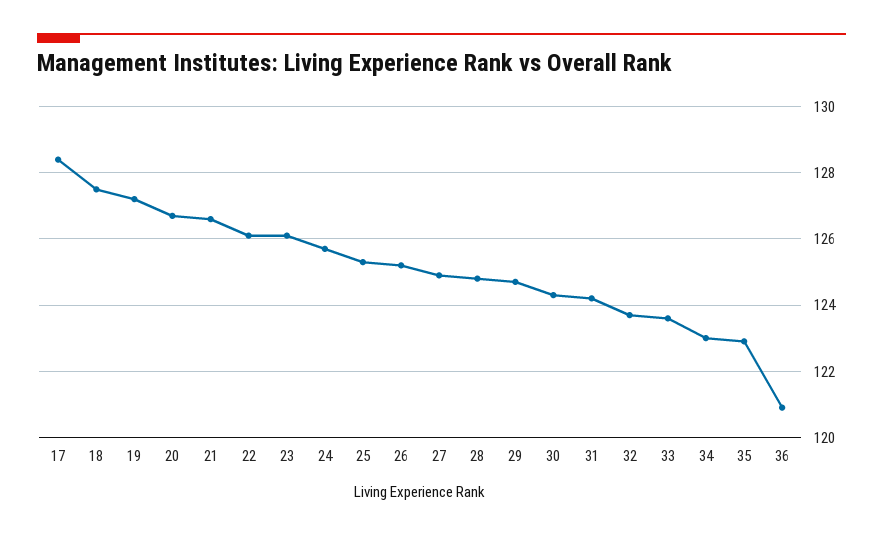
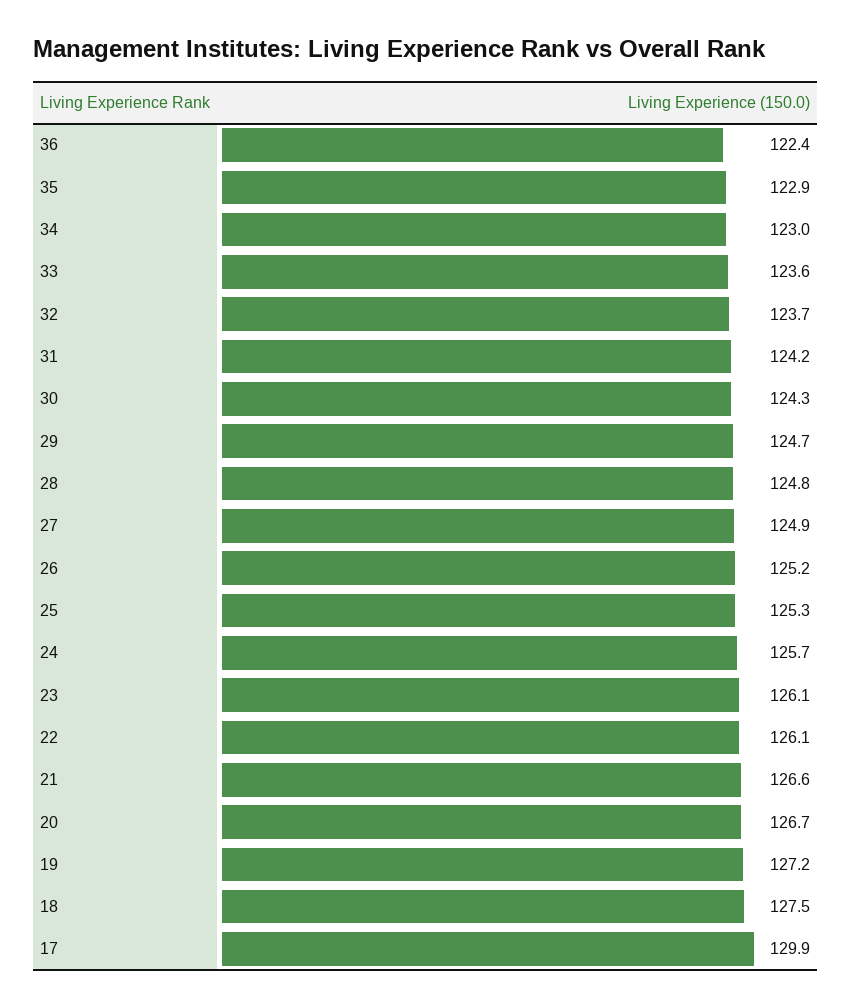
17: 128.5 -> 129.9
36: 121 -> 122.4

